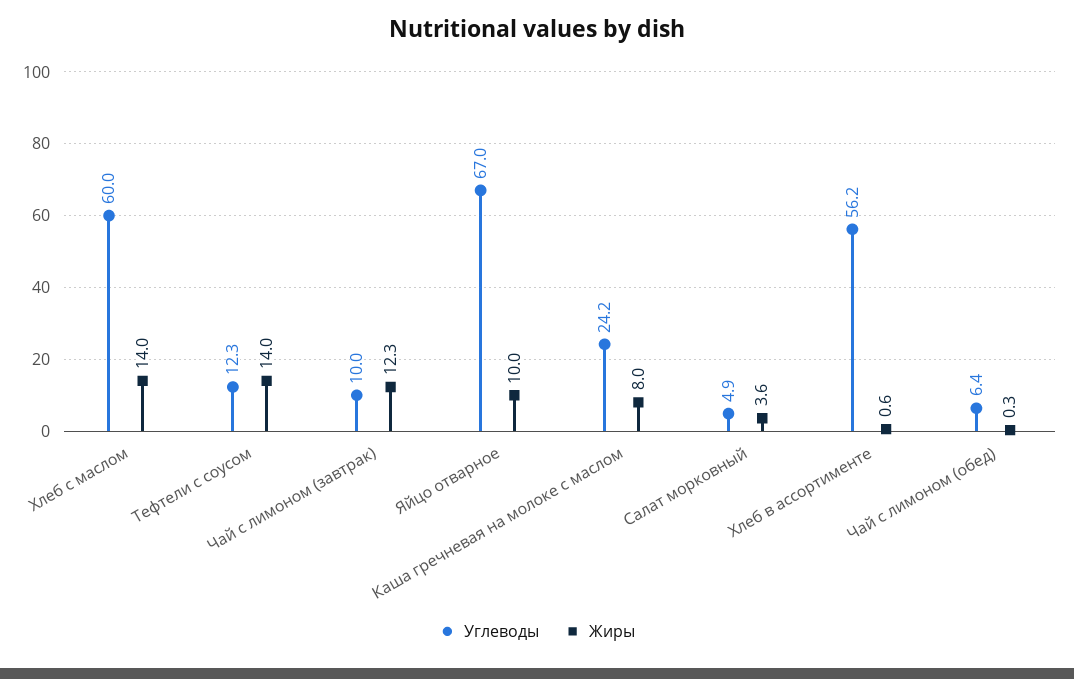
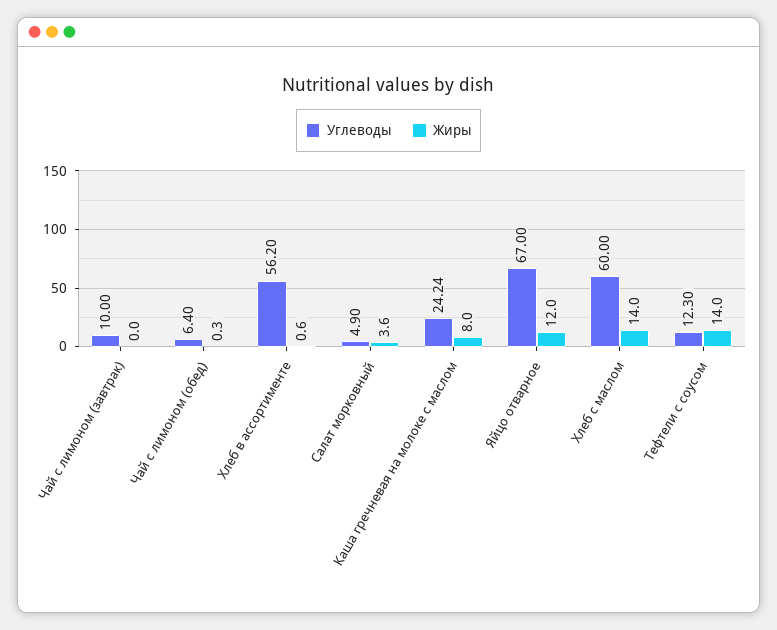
Жиры, Чай с лимоном (завтрак): 12.3 -> 0
Жиры, Яйцо отварное: 10 -> 12

